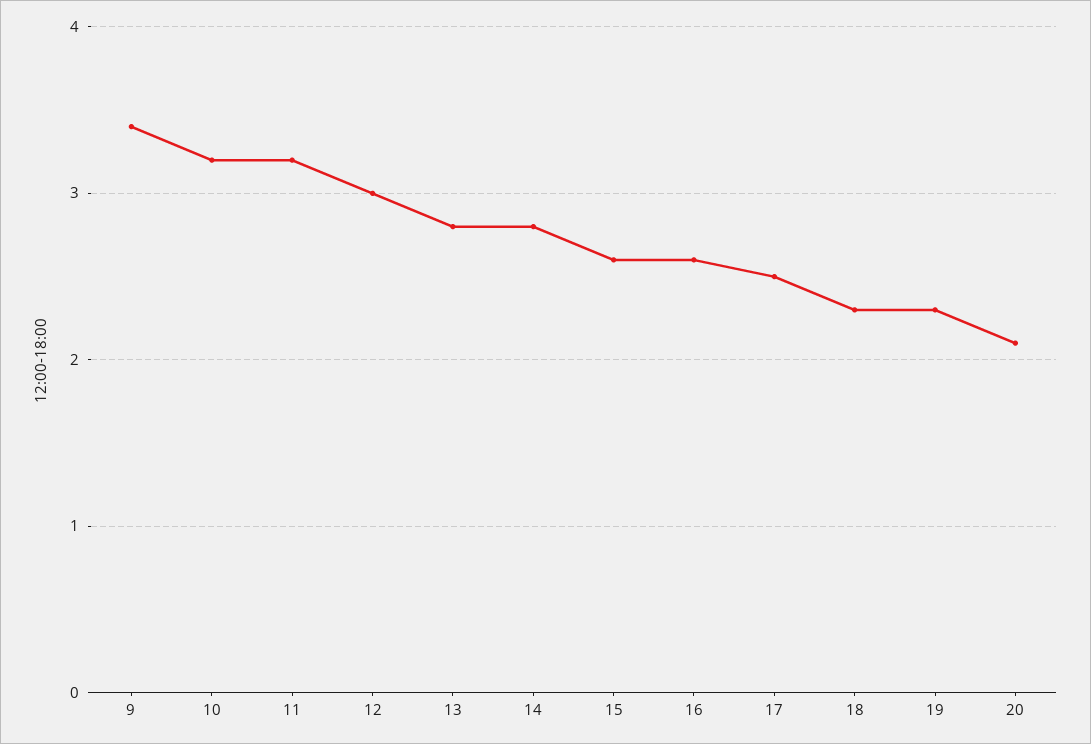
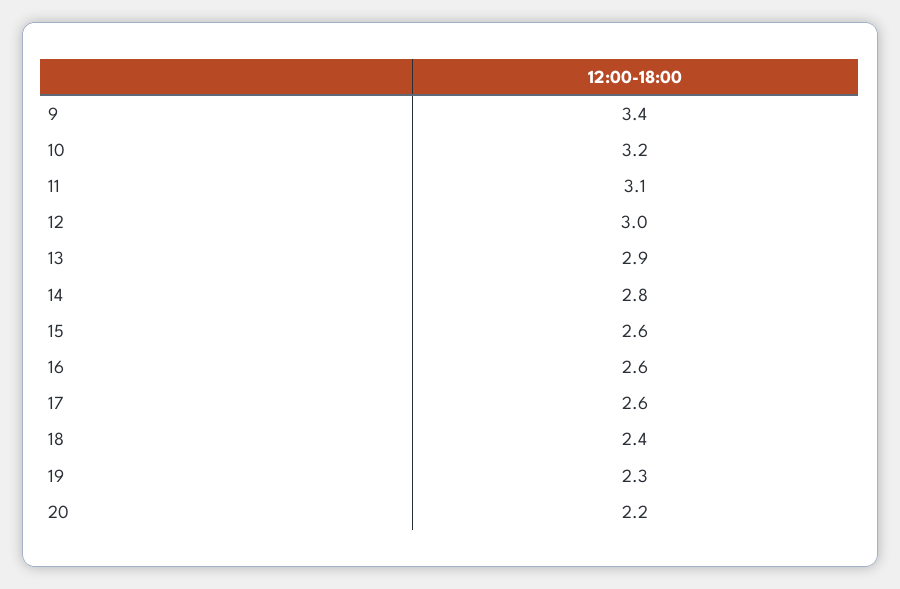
11: 3.2 -> 3.1
13: 2.8 -> 2.9
17: 2.5 -> 2.6
18: 2.3 -> 2.4
20: 2.1 -> 2.2

